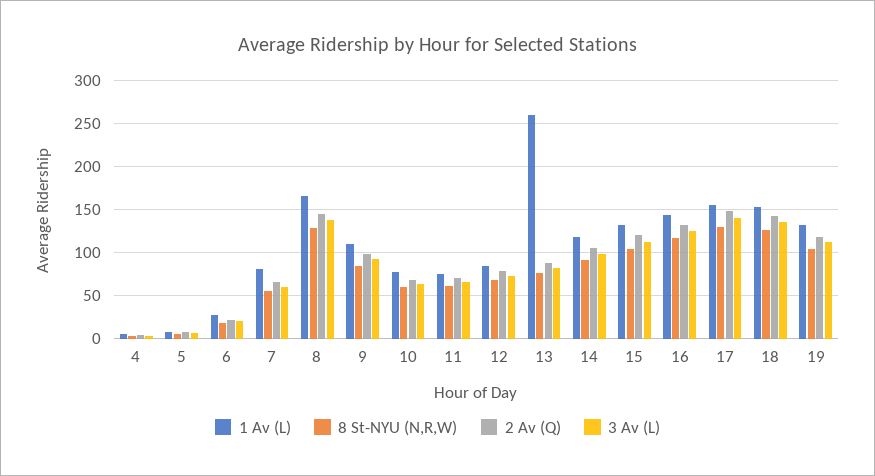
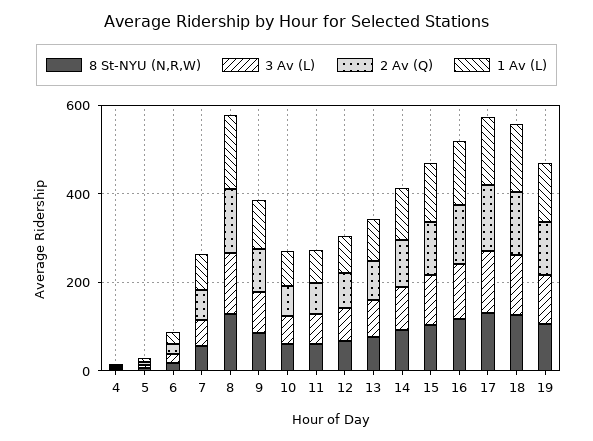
1 Av (L), 13: 260 -> 100

